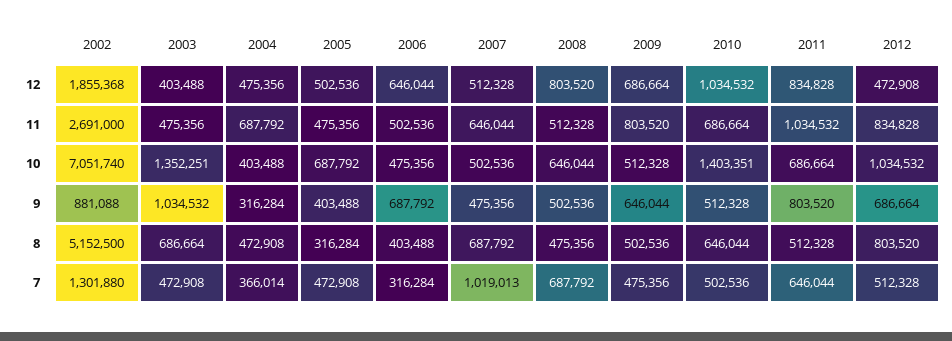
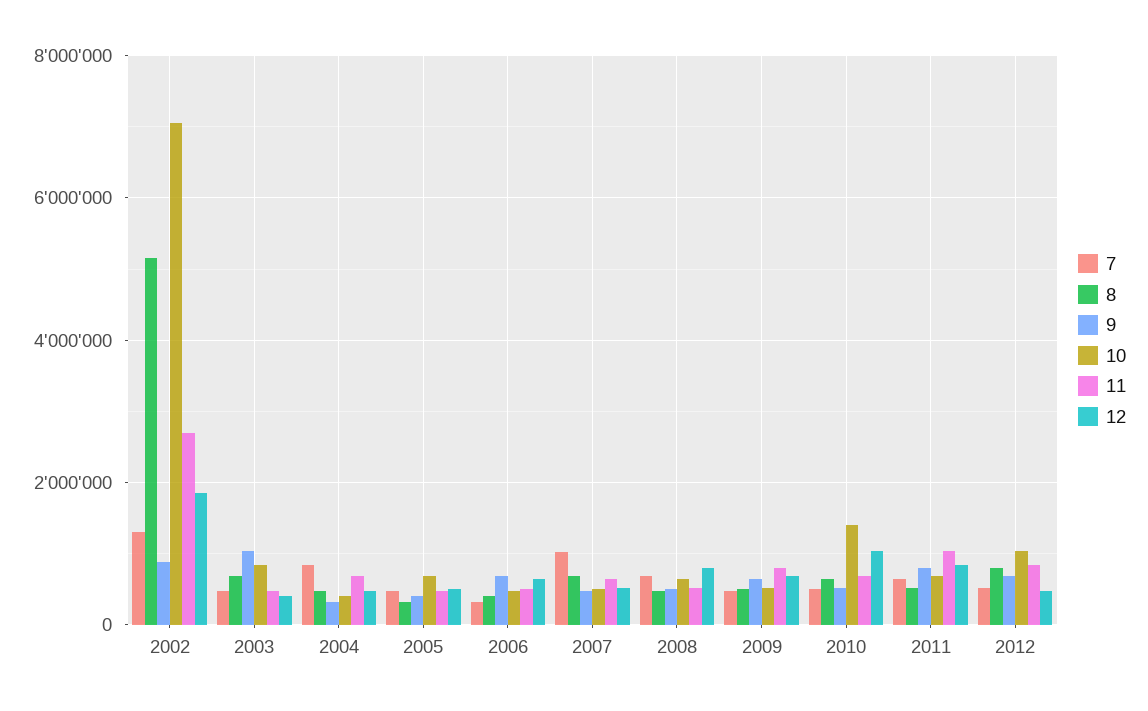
10, 2003: 1352251 -> 800000
7, 2004: 366014 -> 800000

